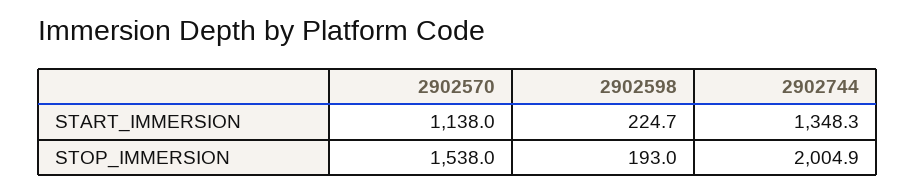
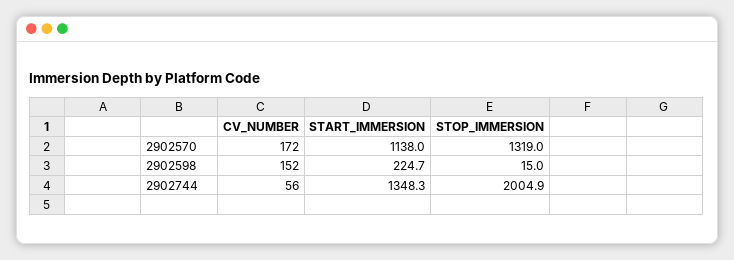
2902570, STOP_IMMERSION: 1538 -> 1319
2902598, STOP_IMMERSION: 193 -> 15
2902570, CV_NUMBER: none -> 172
2902598, CV_NUMBER: none -> 152
2902744, CV_NUMBER: none -> 56

